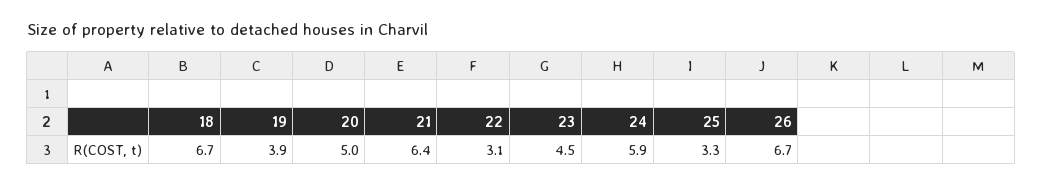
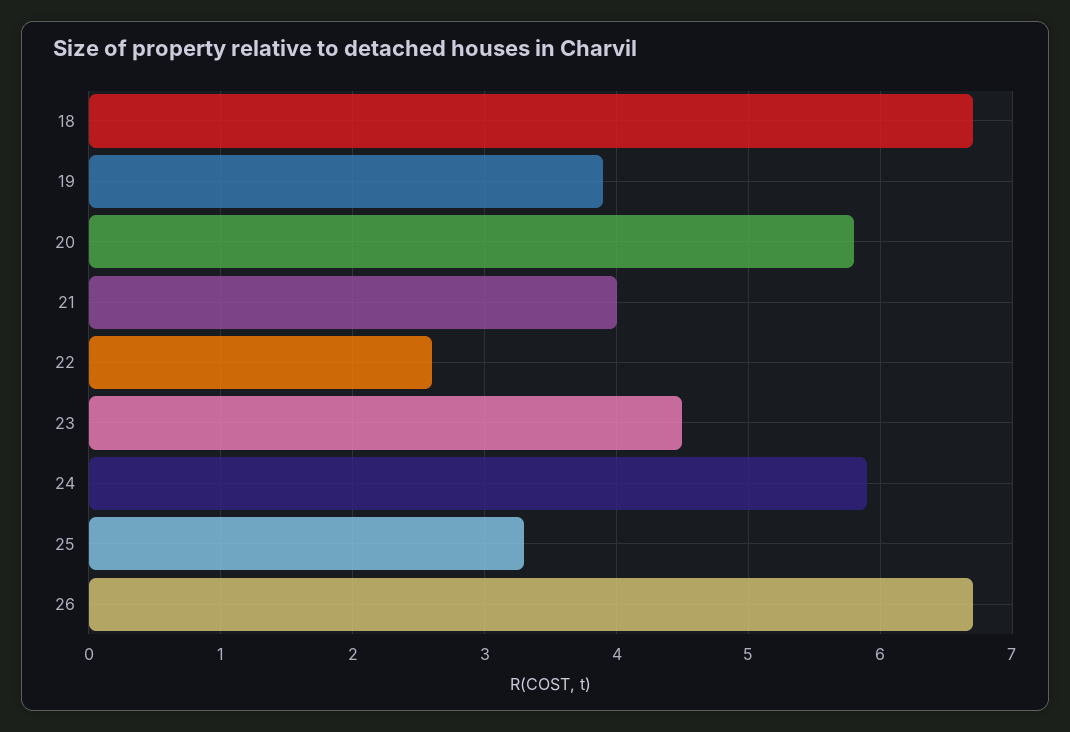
20: 5 -> 5.8
21: 6.4 -> 4
22: 3.1 -> 2.6

